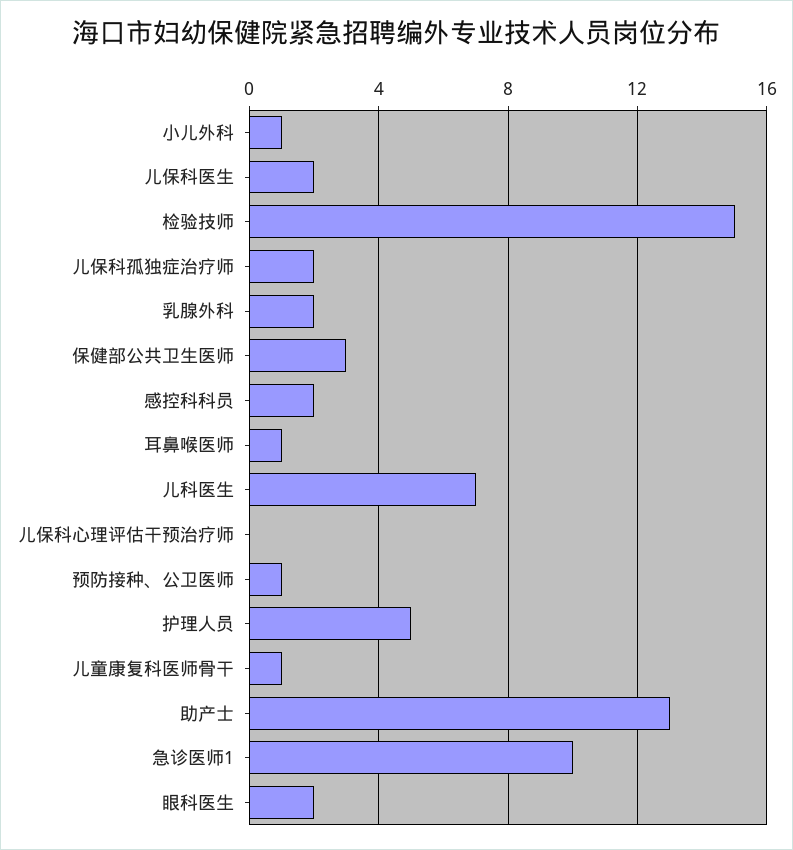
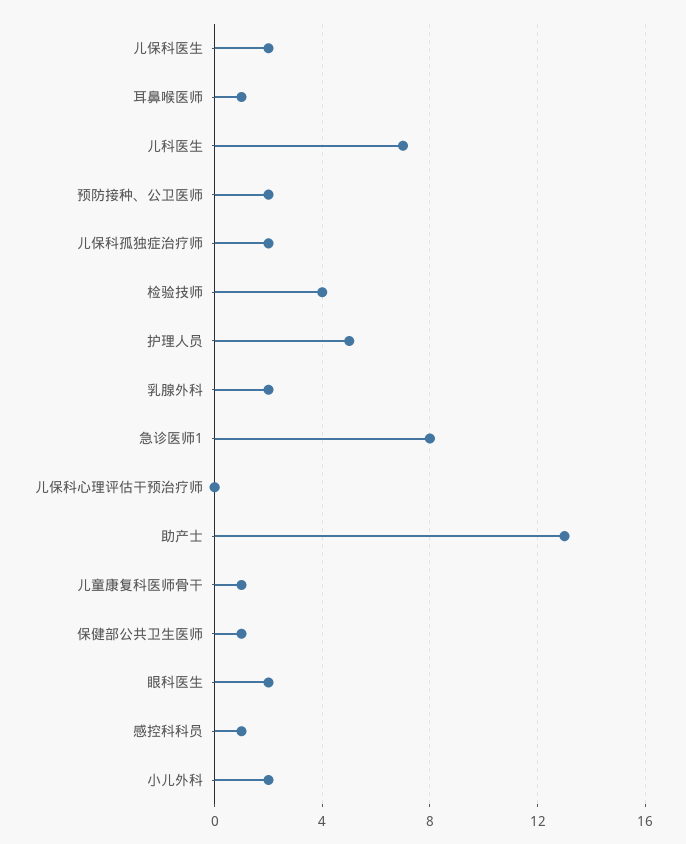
小儿外科: 1 -> 2
检验技师: 15 -> 4
保健部公共卫生医师: 3 -> 1
感控科科员: 2 -> 1
预防接种、公卫医师: 1 -> 2
急诊医师1: 10 -> 8

